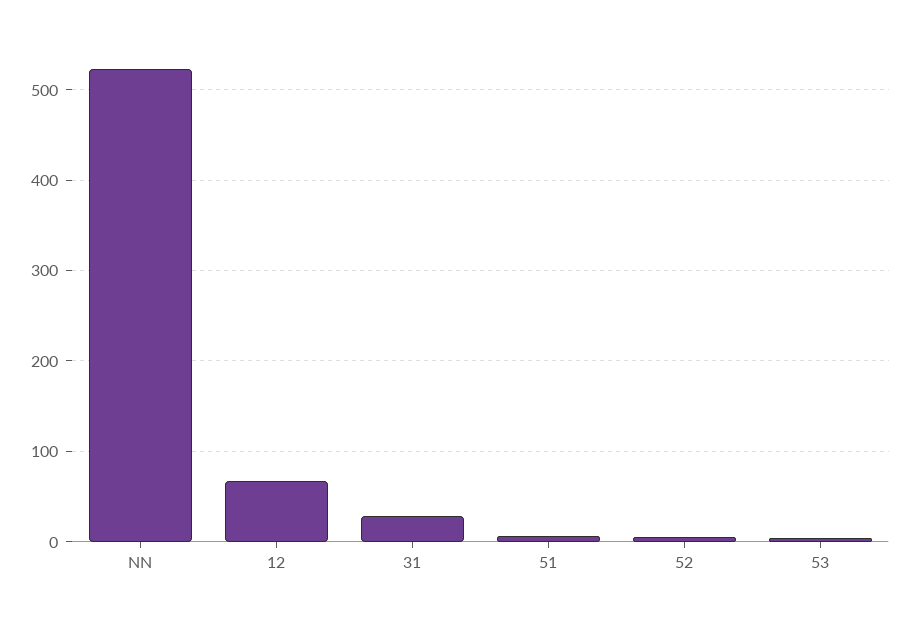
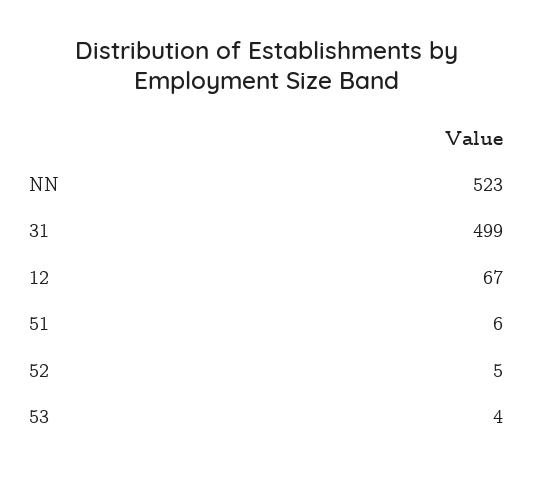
31: 30 -> 499

